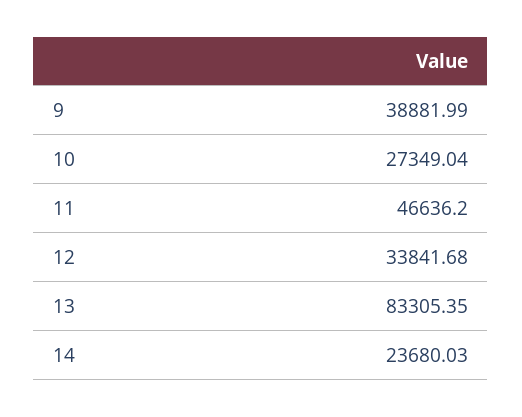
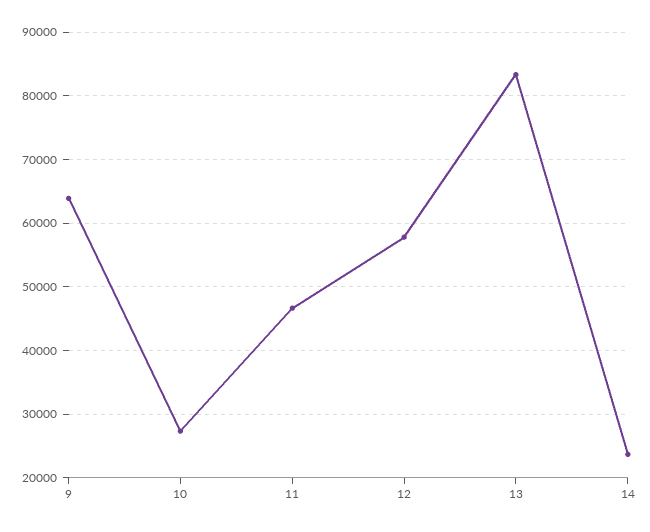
9: 38881.99 -> 64000
12: 33841.68 -> 58000

